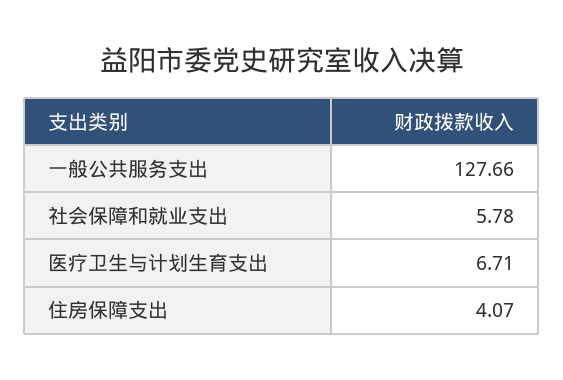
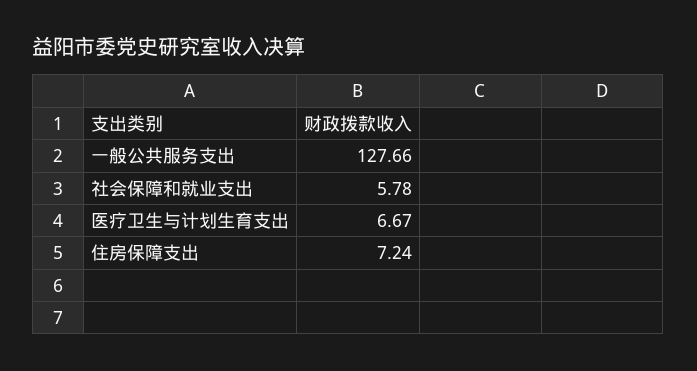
医疗卫生与计划生育支出: 6.71 -> 6.67
住房保障支出: 4.07 -> 7.24

